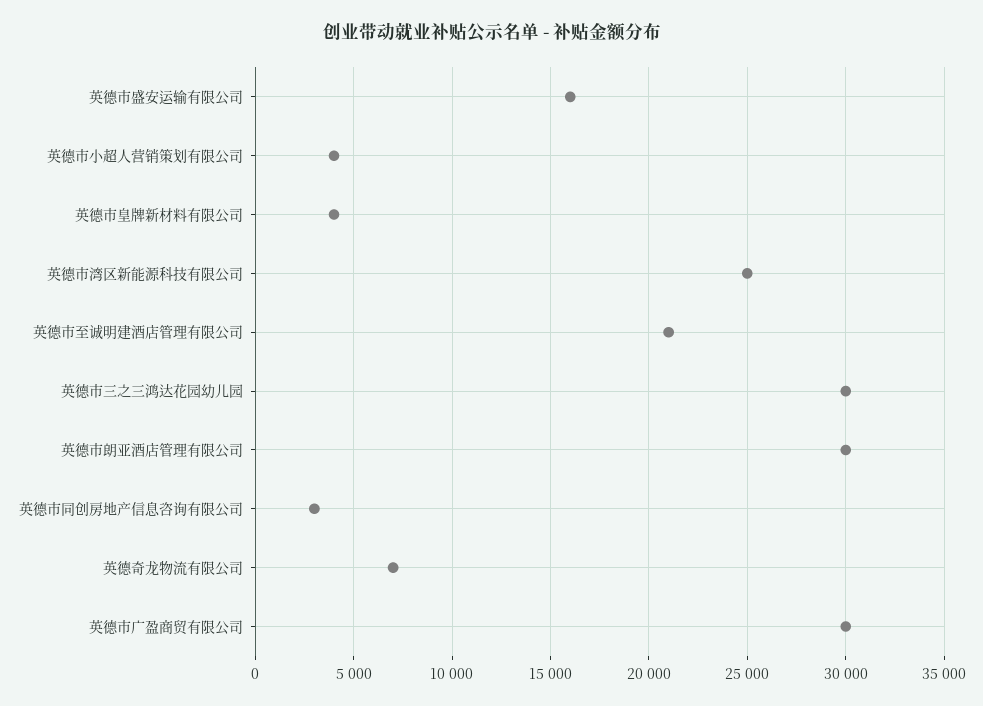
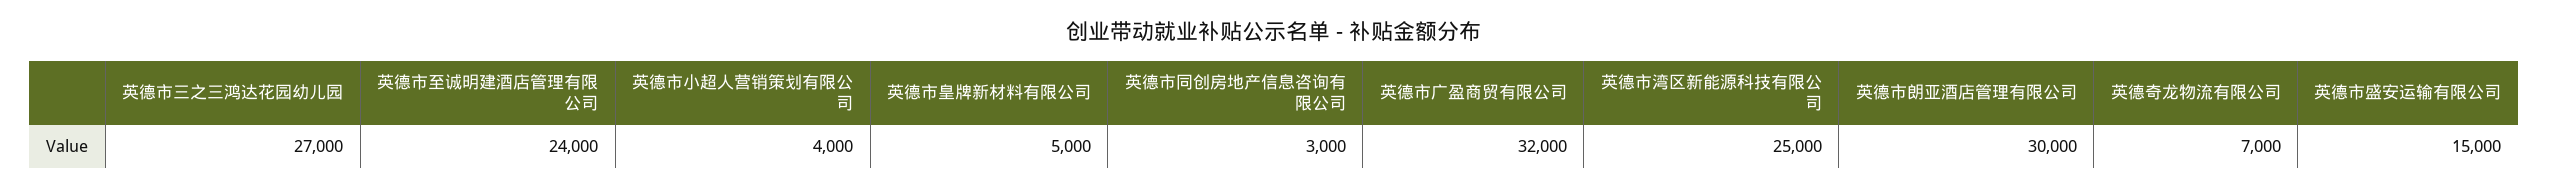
英德市盛安运输有限公司: 16000 -> 15000
英德市皇牌新材料有限公司: 4000 -> 5000
英德市至诚明建酒店管理有限公司: 21000 -> 24000
英德市三之三鸿达花园幼儿园: 30000 -> 27000
英德市广盈商贸有限公司: 30000 -> 32000

